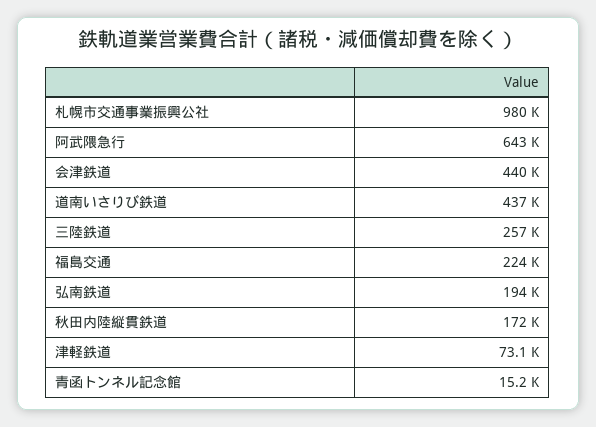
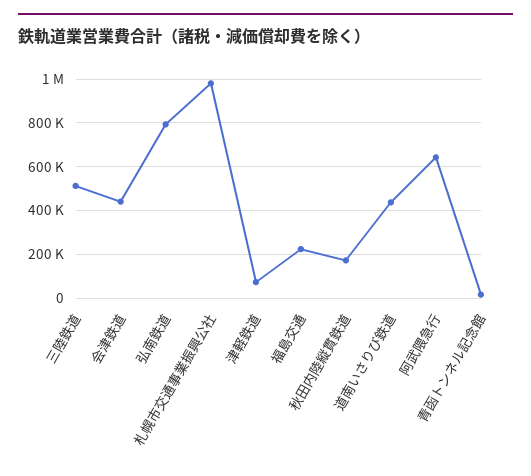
三陸鉄道: 257000 -> 500000
弘南鉄道: 194000 -> 800000

